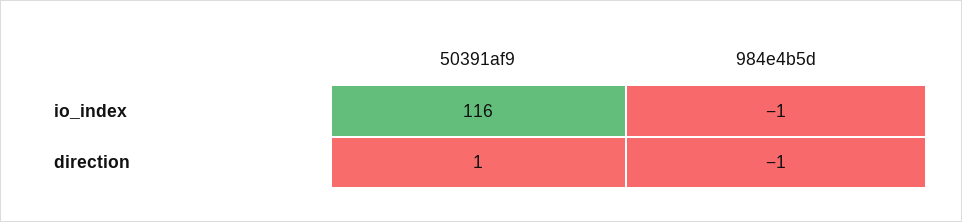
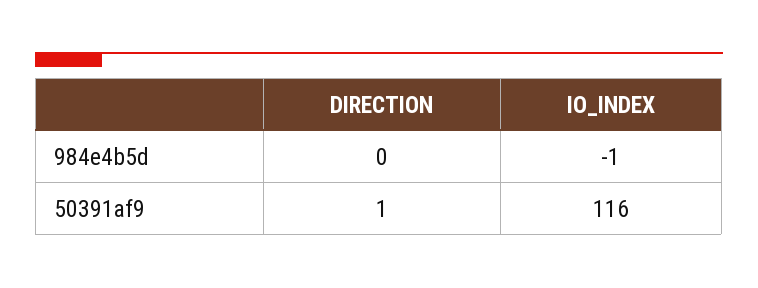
984e4b5d, direction: -1 -> 0

